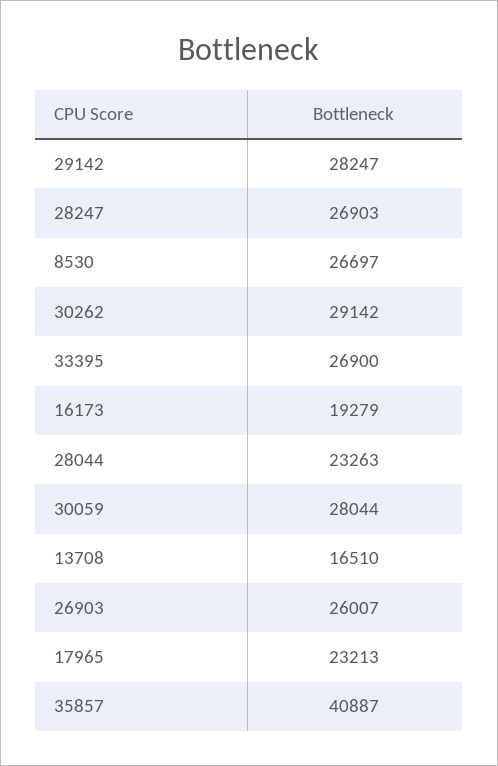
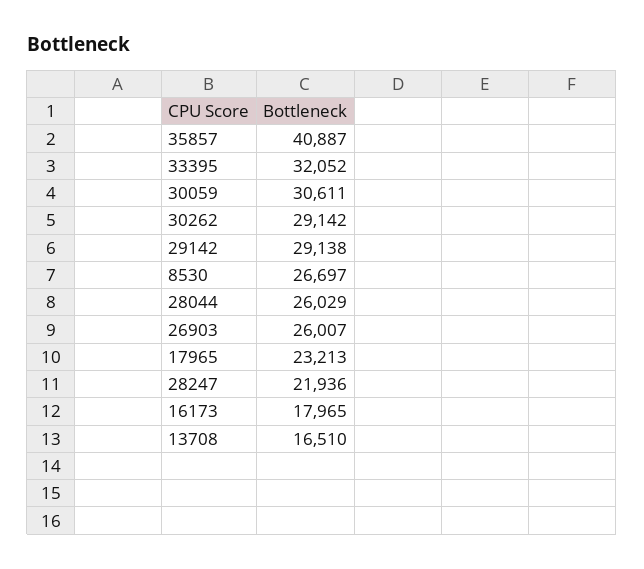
29142: 28247 -> 29138
28247: 26903 -> 21936
33395: 26900 -> 32052
16173: 19279 -> 17965
28044: 23263 -> 26029
30059: 28044 -> 30611

